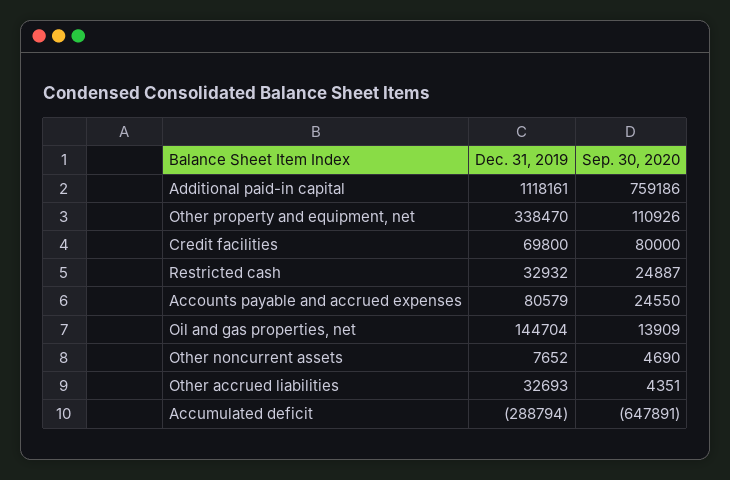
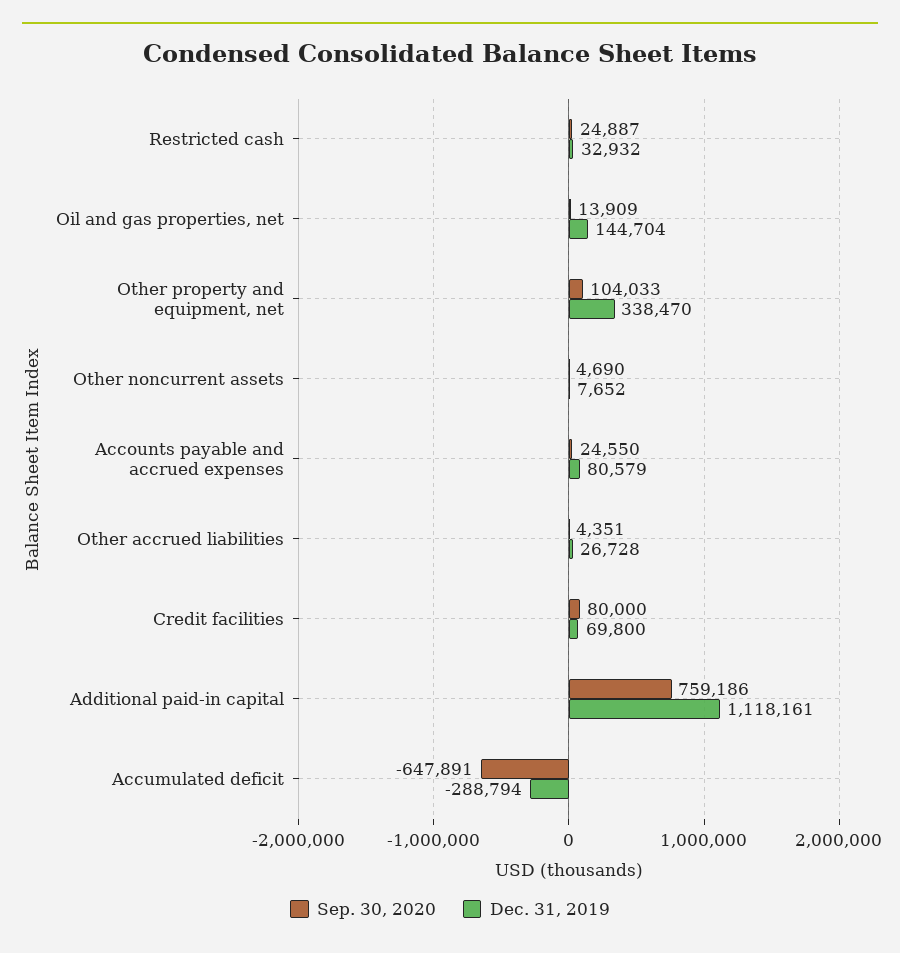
Sep. 30, 2020, Other property and equipment, net: 110926 -> 104033
Dec. 31, 2019, Other accrued liabilities: 32693 -> 26728

